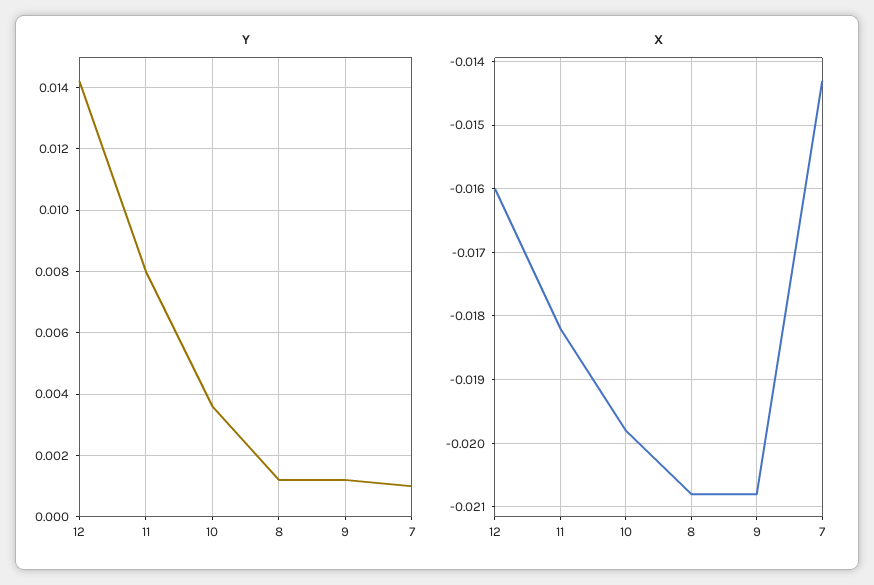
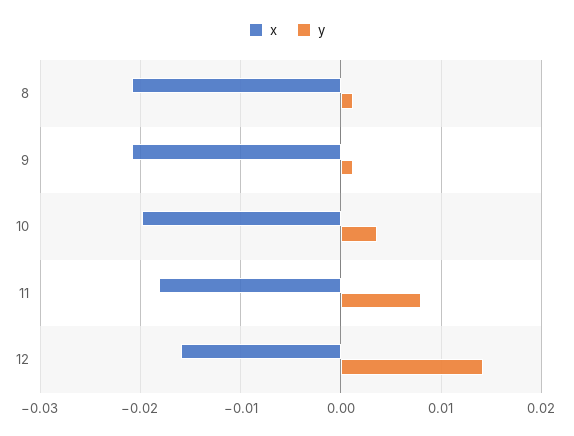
Y, 7: 0.001 -> none
X, 7: -0.0143 -> none

